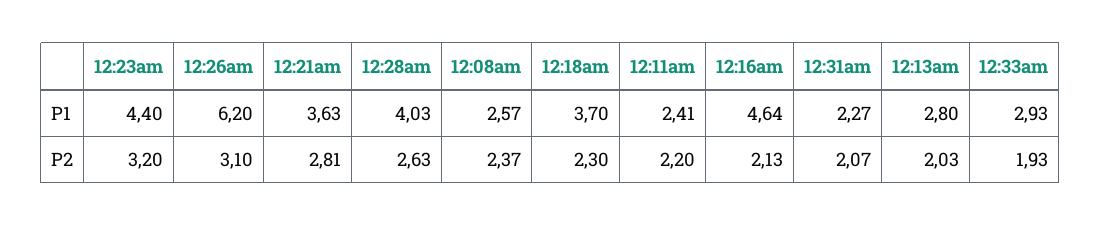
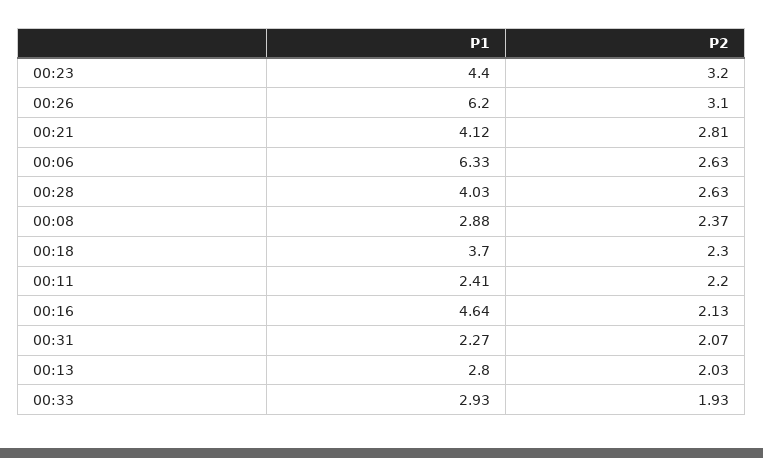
12:21am, P1: 3.63 -> 4.12
12:08am, P1: 2.57 -> 2.88
00:06, P1: none -> 6.33
00:06, P2: none -> 2.63

